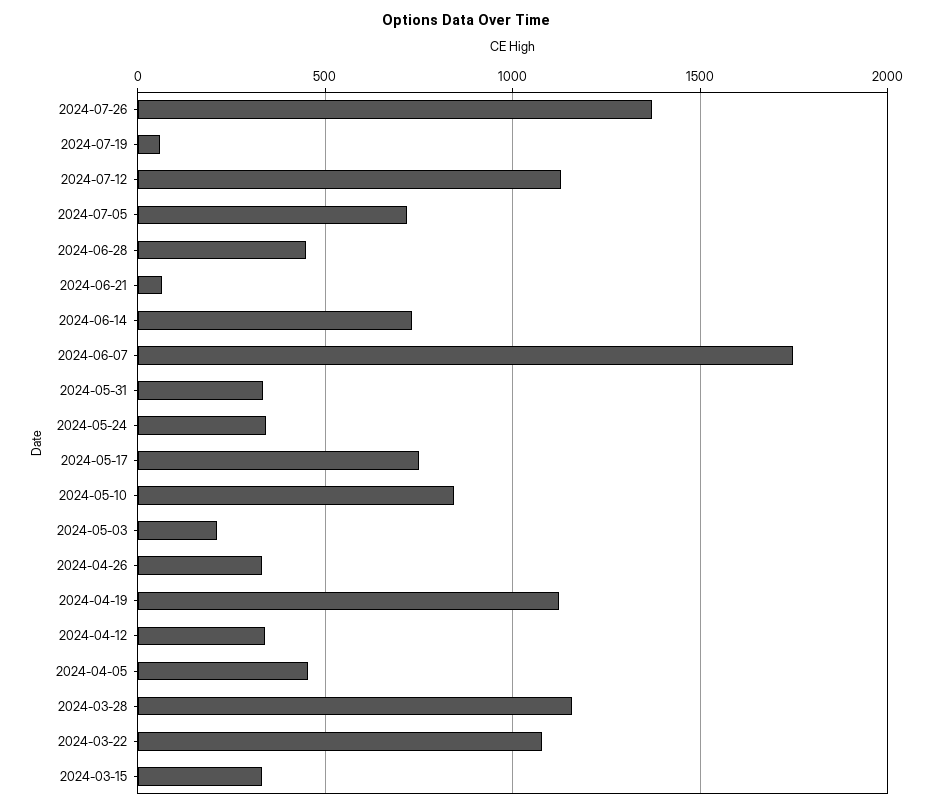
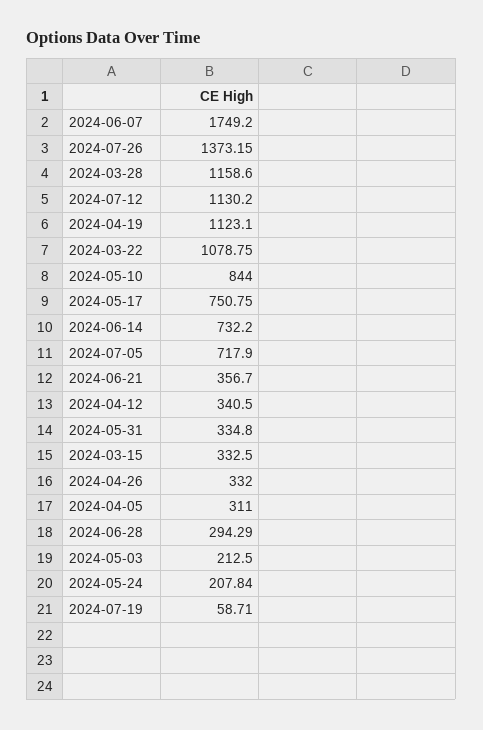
2024-06-28: 450 -> 294.29
2024-06-21: 50 -> 356.7
2024-05-24: 350 -> 207.84
2024-04-05: 450 -> 311

